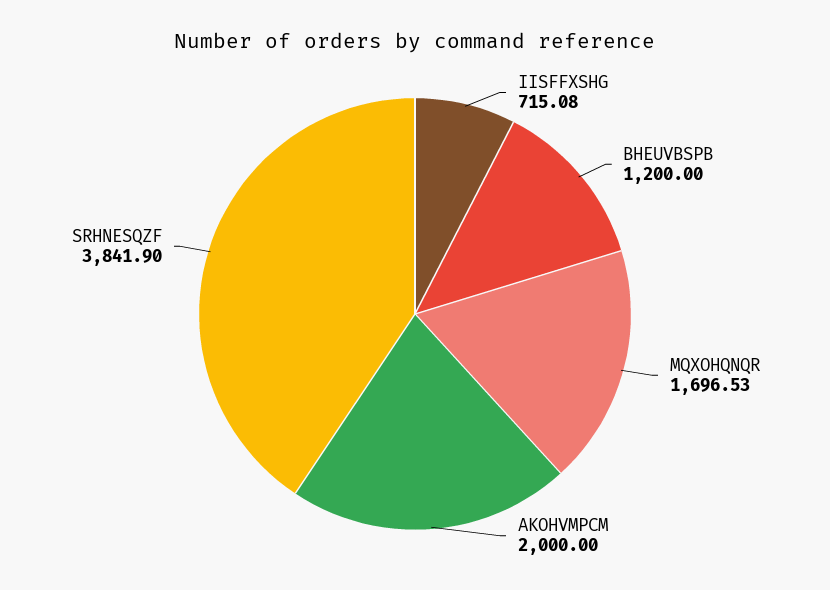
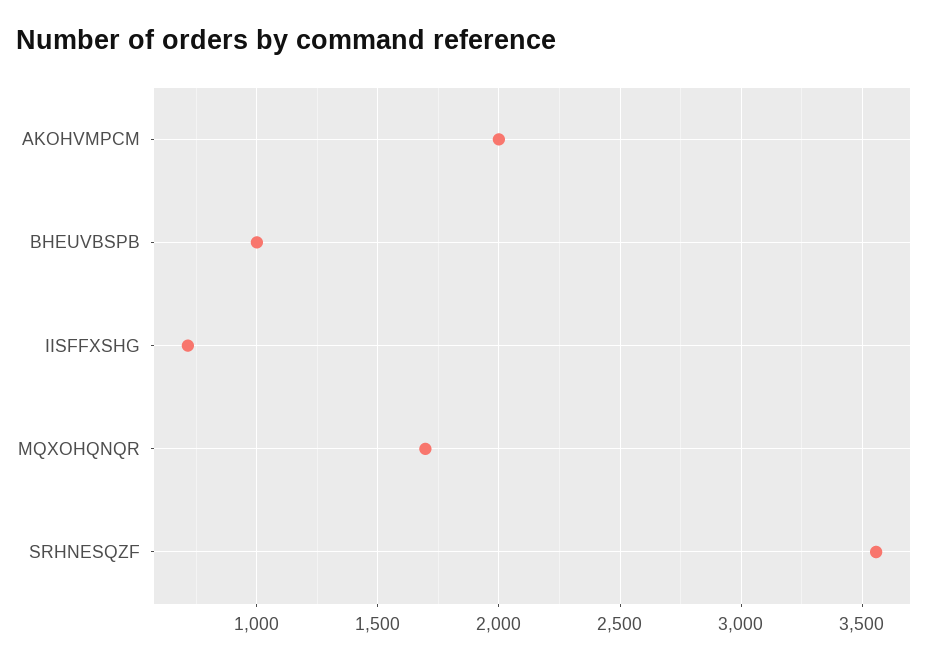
BHEUVBSPB: 1200 -> 1000
SRHNESQZF: 3841.9 -> 3550

